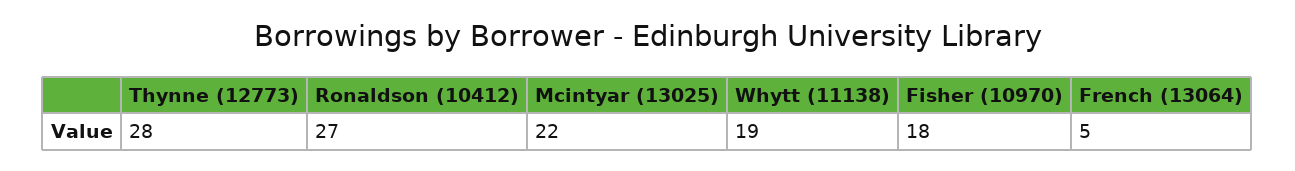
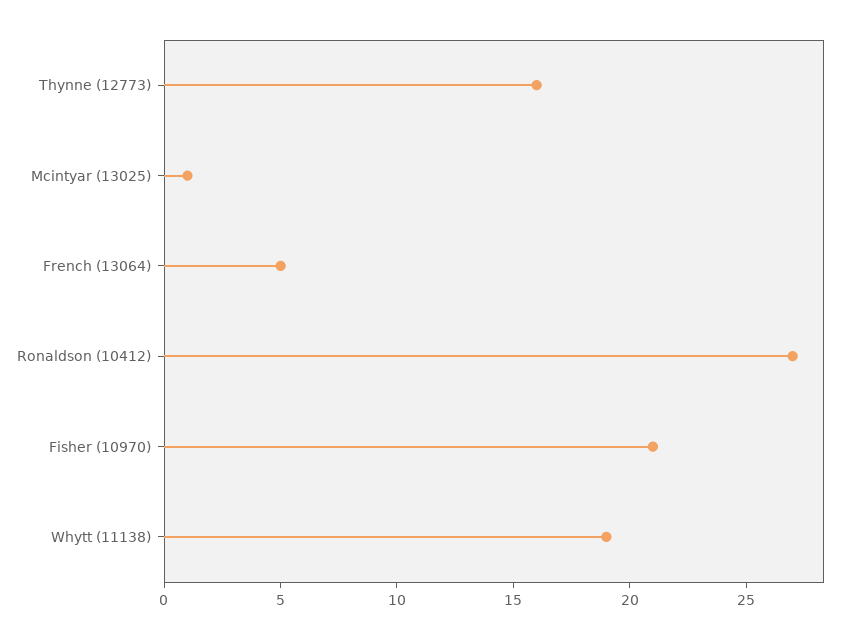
Thynne (12773): 28 -> 16
Mcintyar (13025): 22 -> 1
Fisher (10970): 18 -> 21

